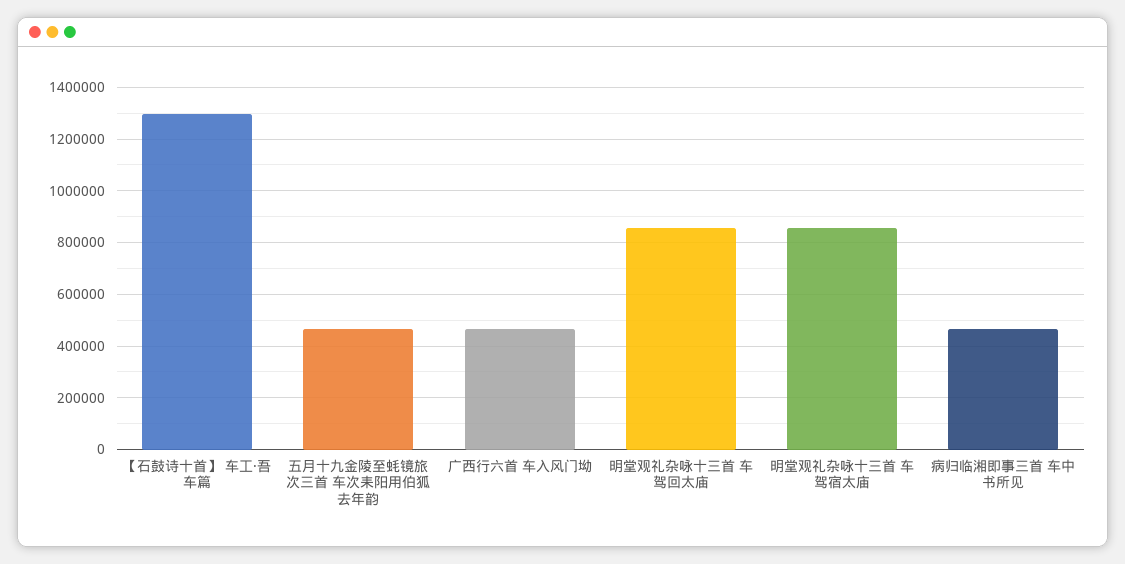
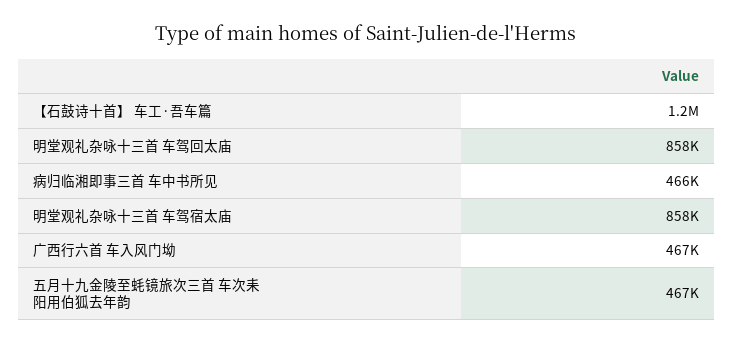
【石鼓诗十首】 车工·吾车篇: 1300000 -> 1200000

